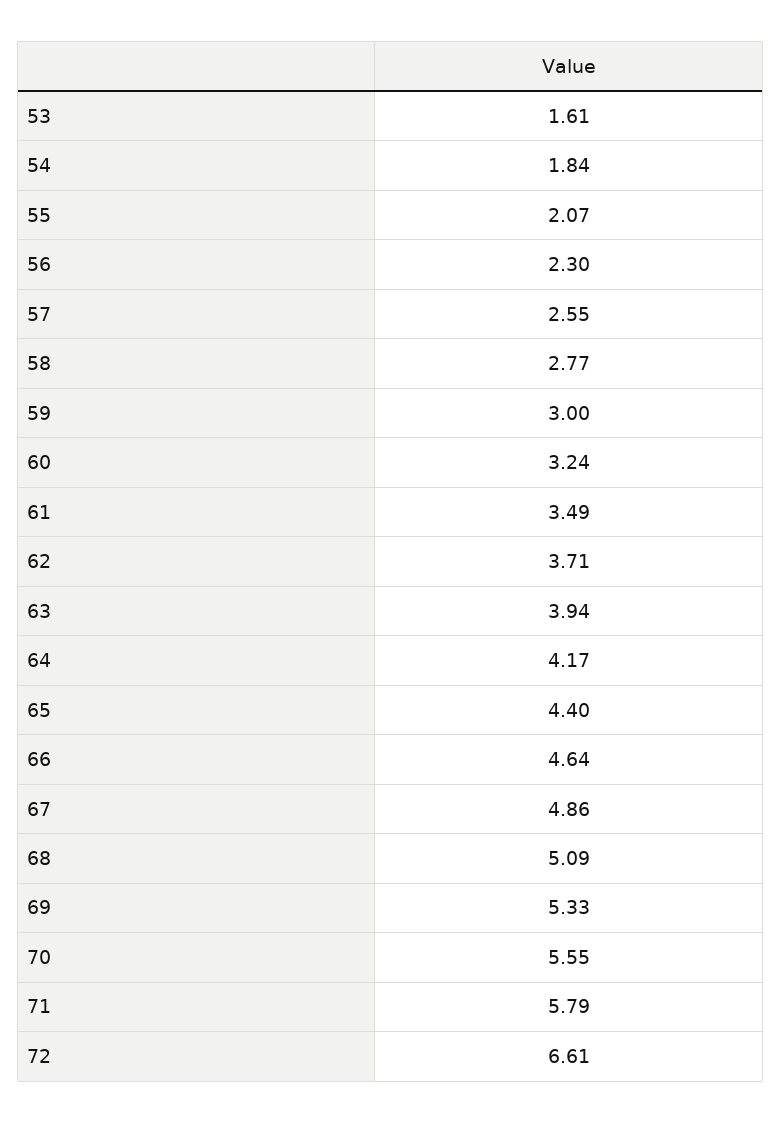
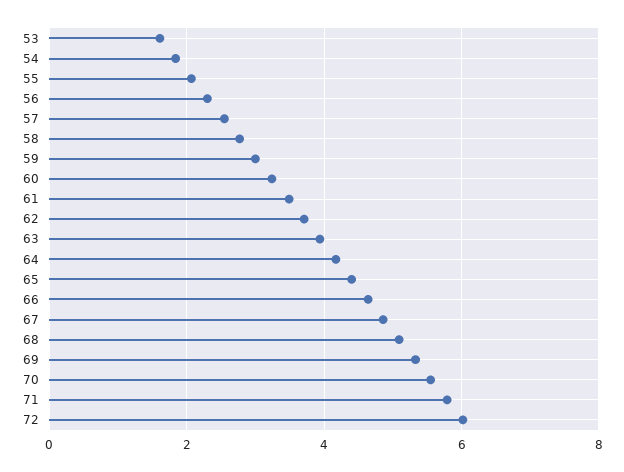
72: 6.61 -> 6

